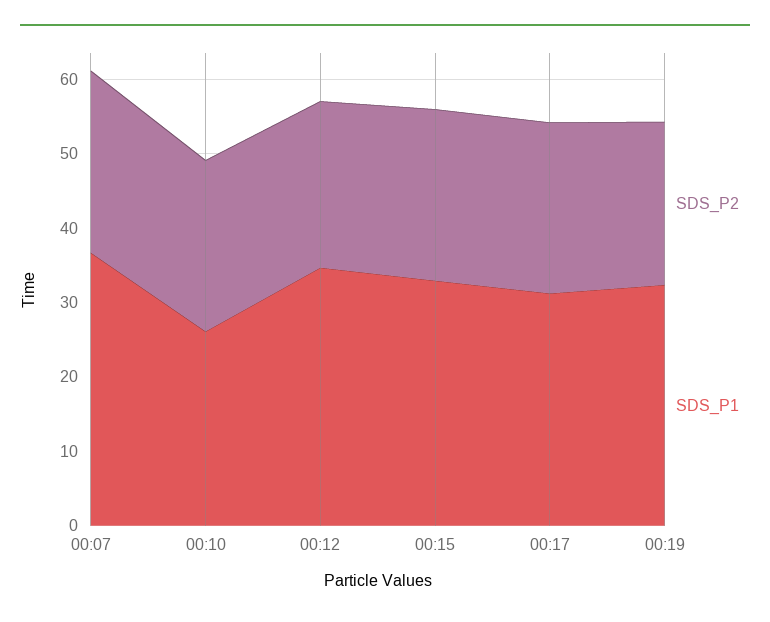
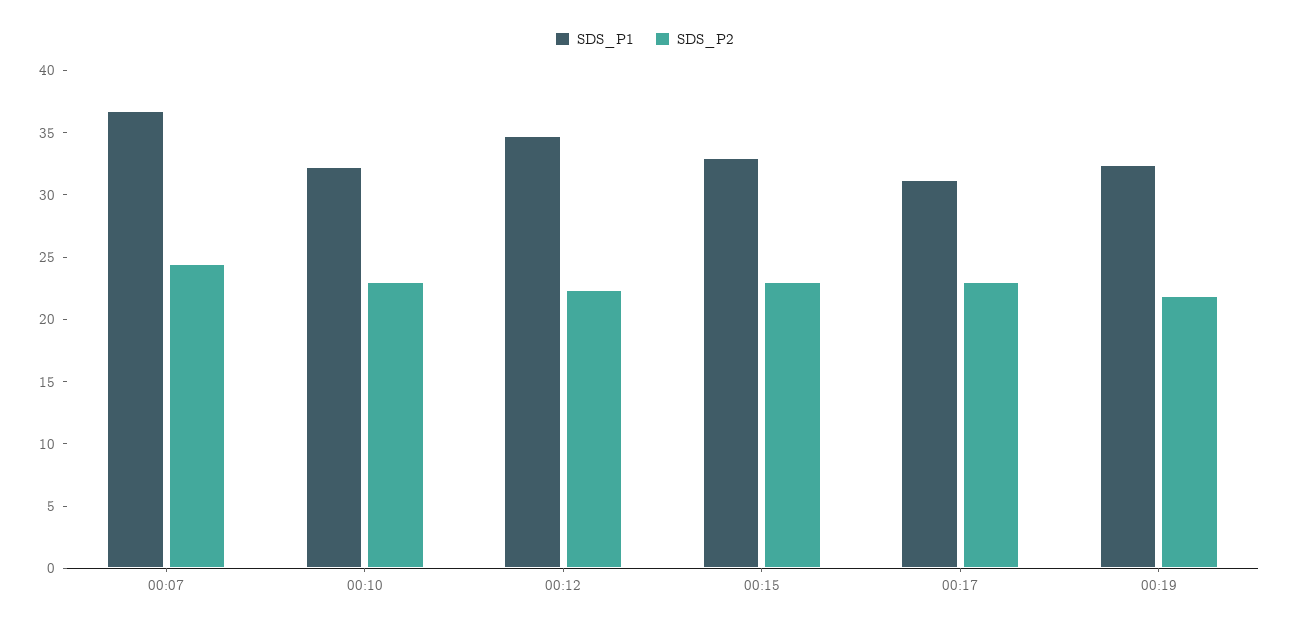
SDS_P1, 00:10: 26 -> 32

